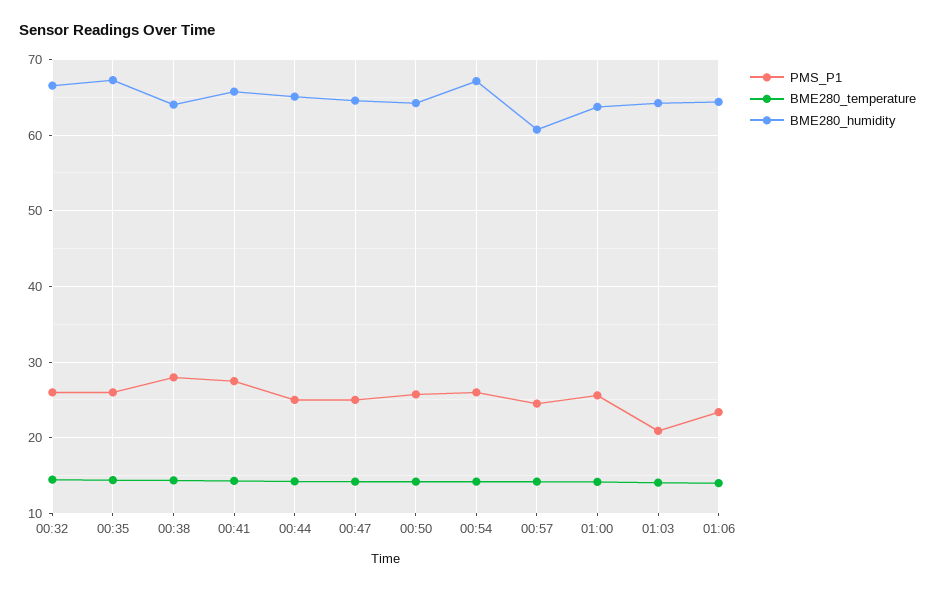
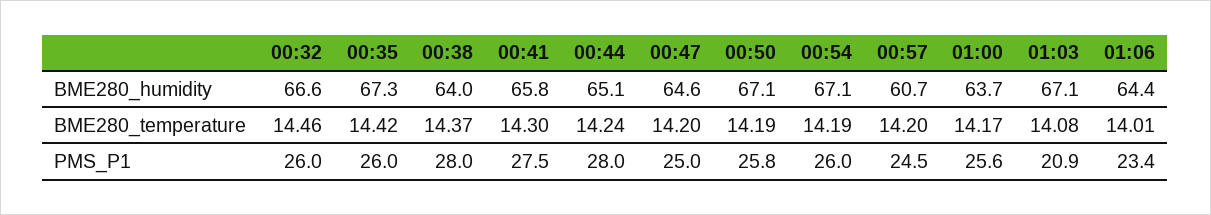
PMS_P1, 00:44: 25 -> 28
BME280_humidity, 00:50: 64 -> 67.1
BME280_humidity, 01:03: 64 -> 67.1

